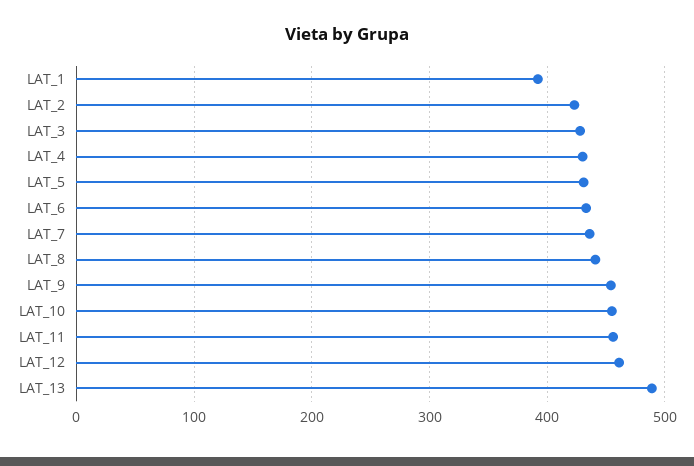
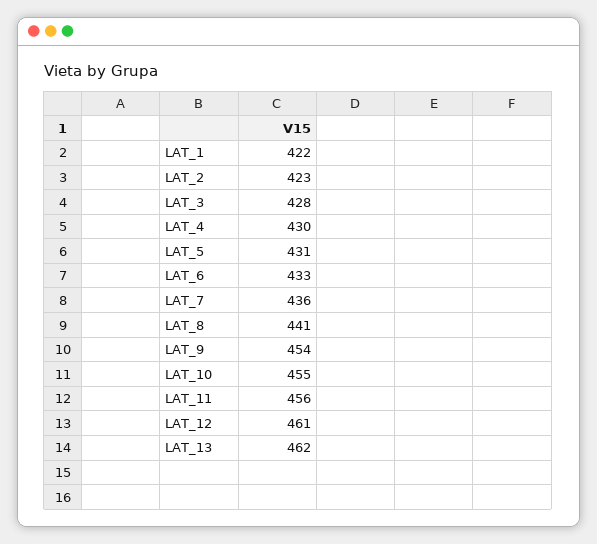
LAT_1: 390 -> 422
LAT_13: 490 -> 462

